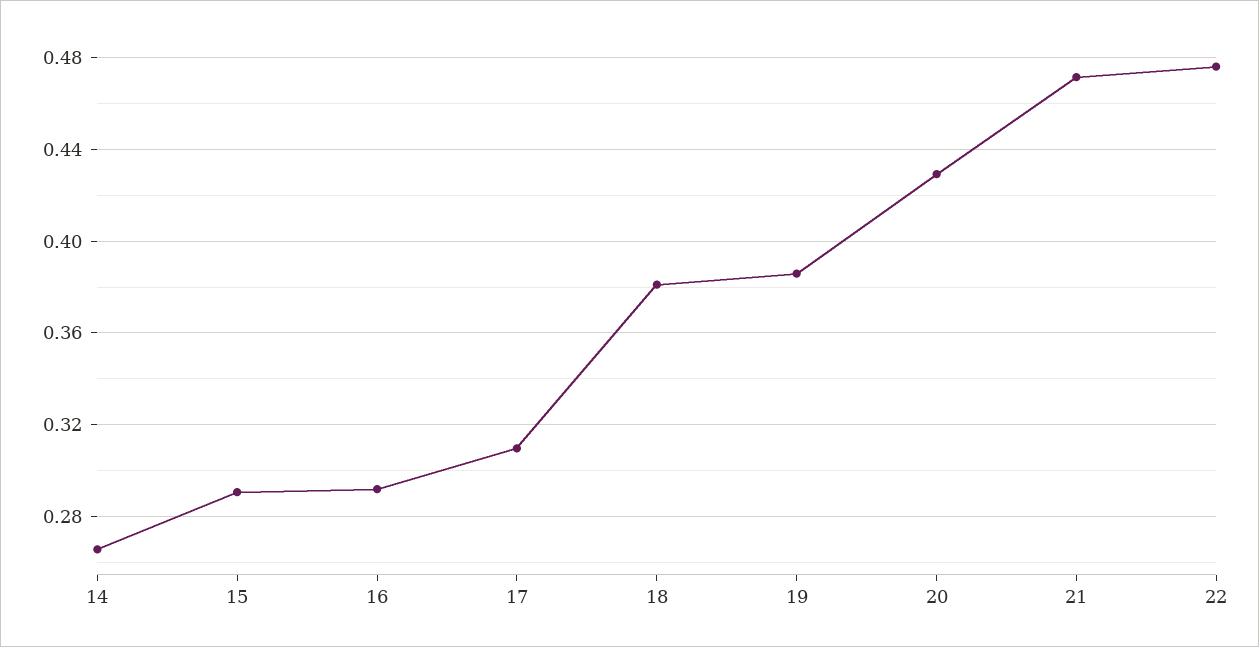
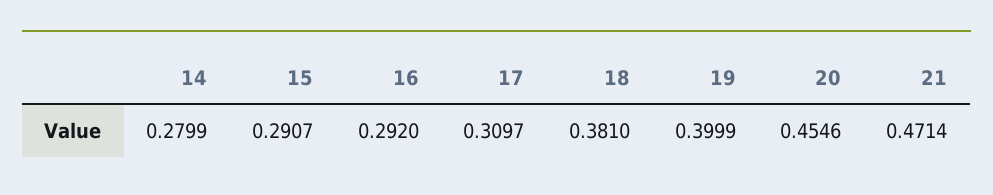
14: 0.265 -> 0.2799
19: 0.385 -> 0.3999
20: 0.43 -> 0.4546
22: 0.475 -> none

